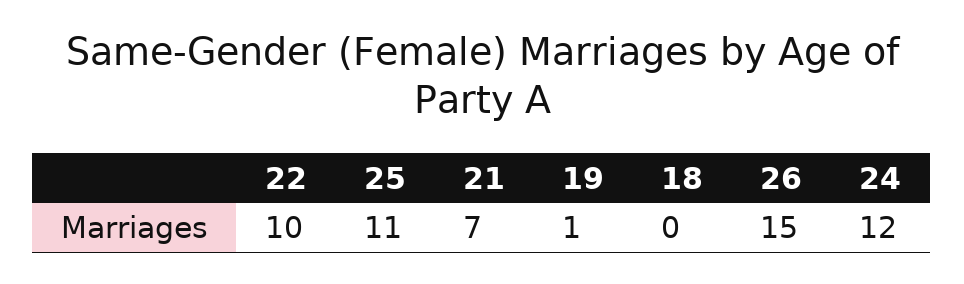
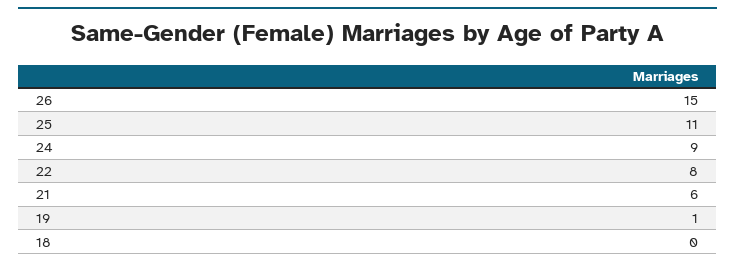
22: 10 -> 8
21: 7 -> 6
24: 12 -> 9

